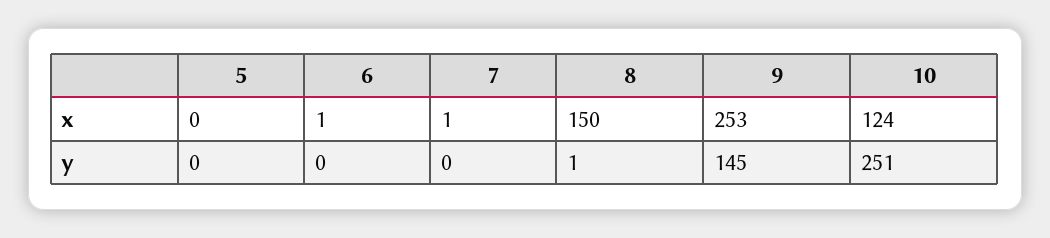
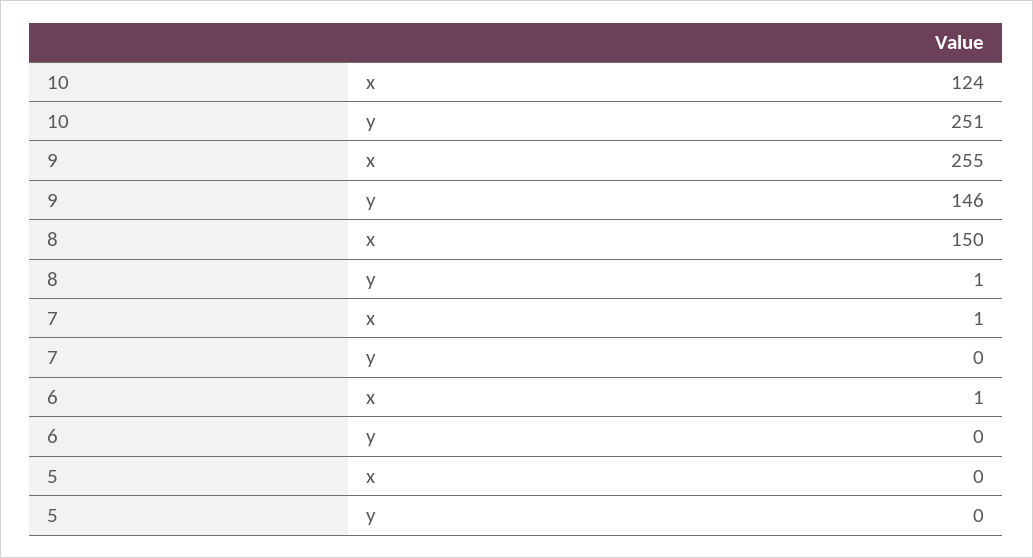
9, x: 253 -> 255
9, y: 145 -> 146

